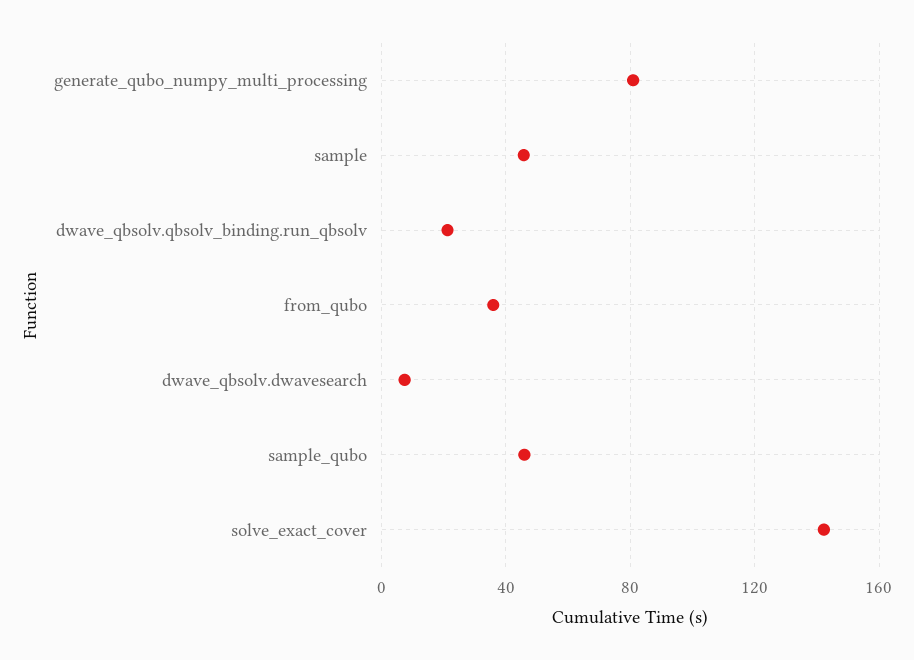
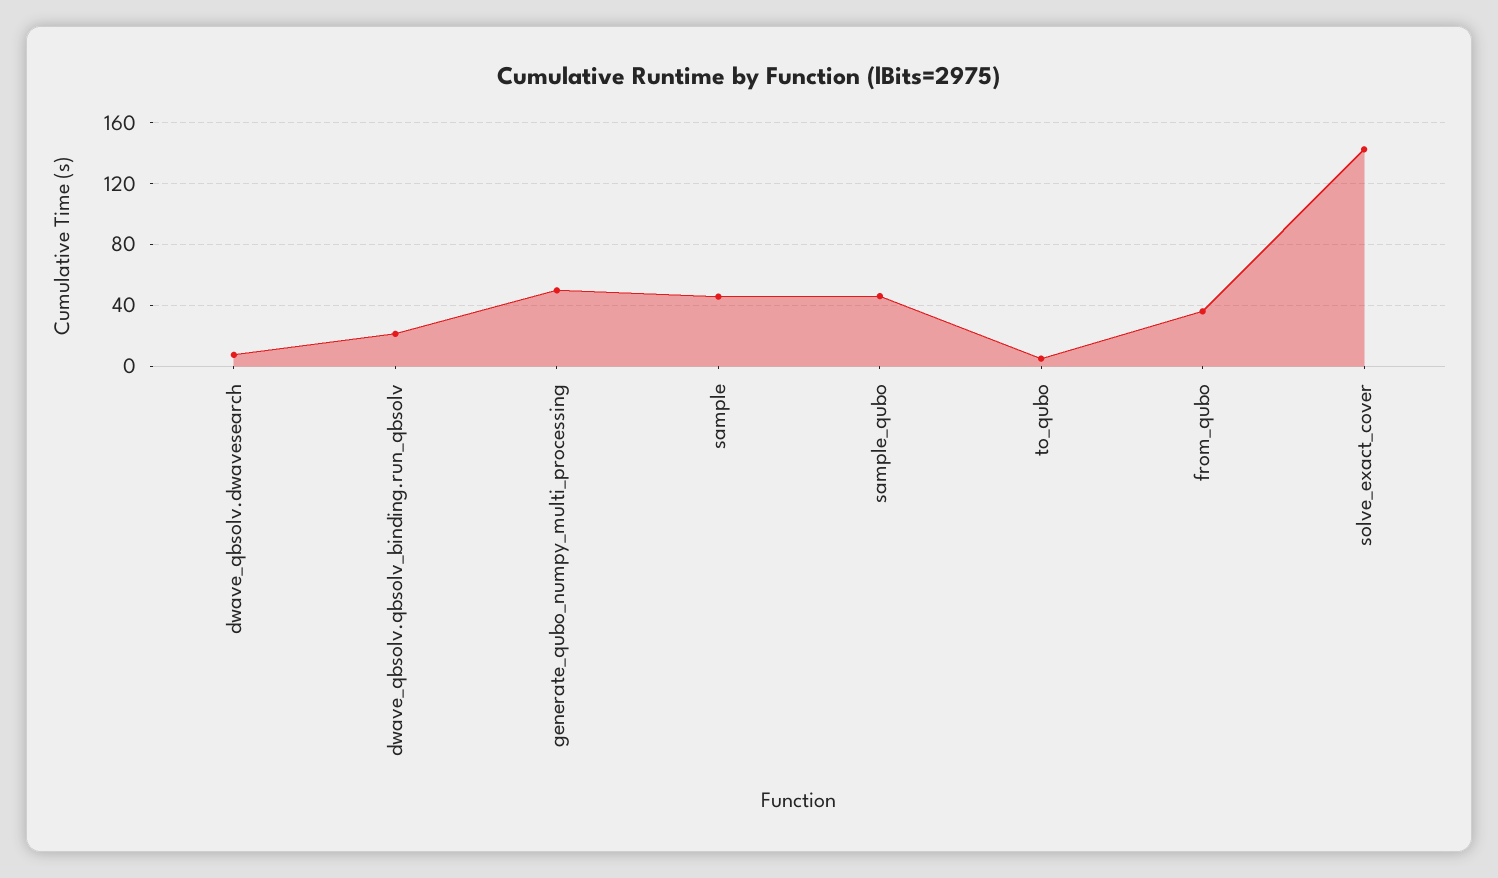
generate_qubo_numpy_multi_processing: 80 -> 50
to_qubo: none -> 5

